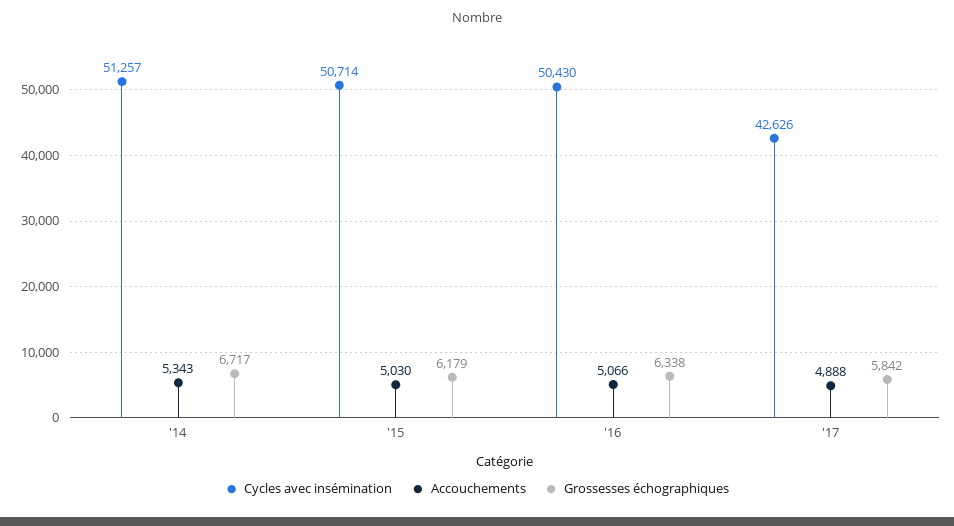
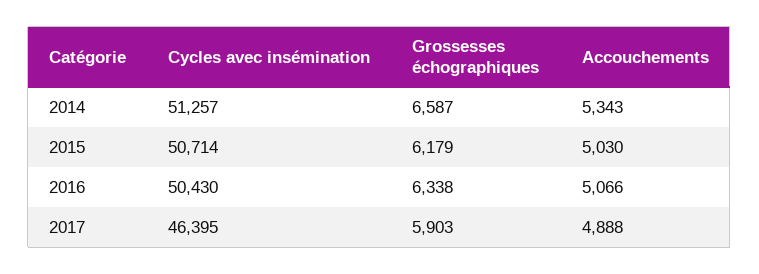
Grossesses échographiques, '14: 6717 -> 6587
Cycles avec insémination, '17: 42626 -> 46395
Grossesses échographiques, '17: 5842 -> 5903

